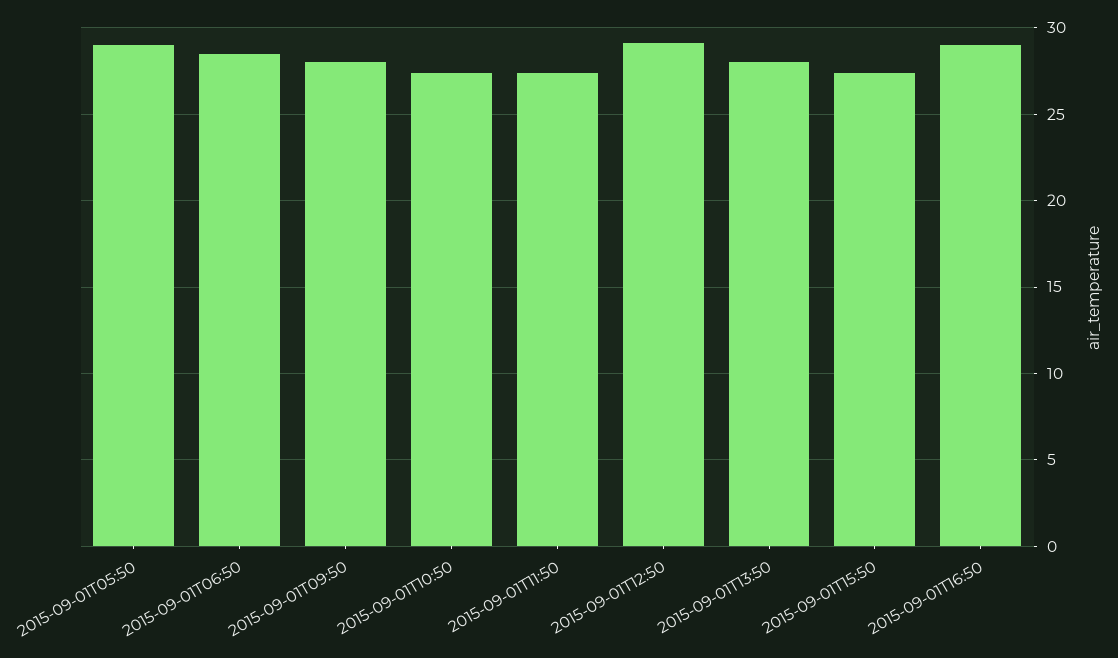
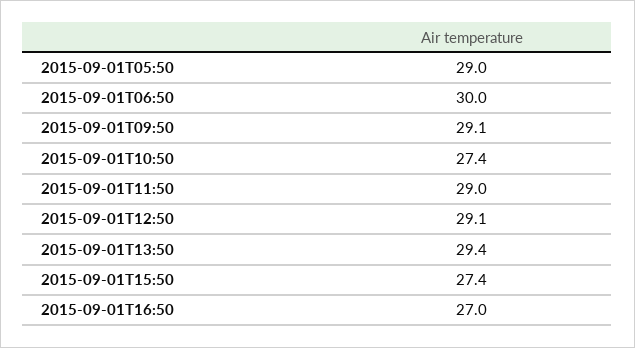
2015-09-01T06:50: 28.5 -> 30
2015-09-01T09:50: 28 -> 29.1
2015-09-01T11:50: 27.5 -> 29
2015-09-01T13:50: 28 -> 29.4
2015-09-01T16:50: 29 -> 27

